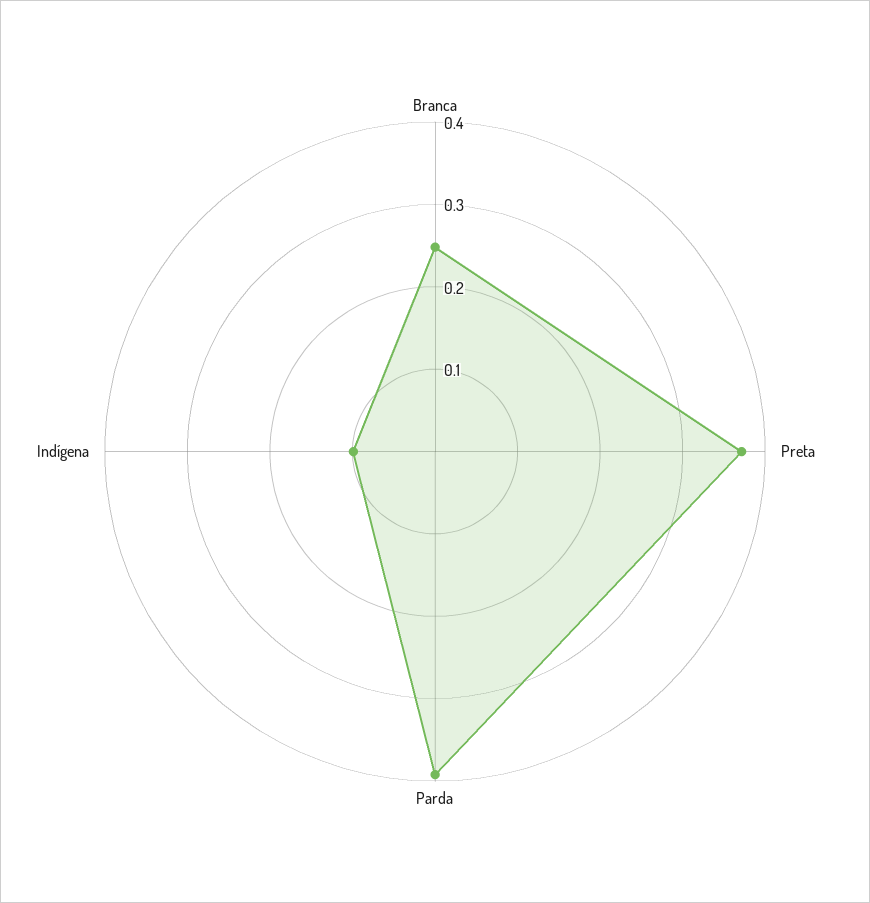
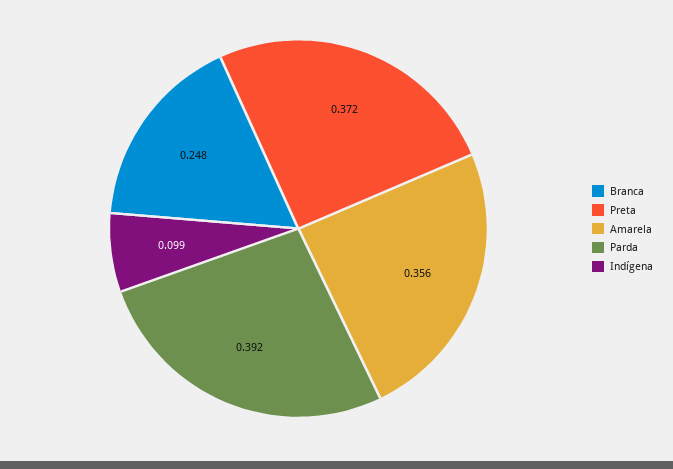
Amarela: none -> 0.356

